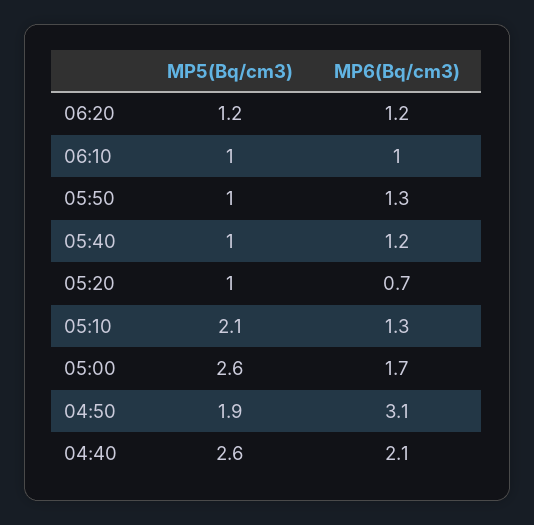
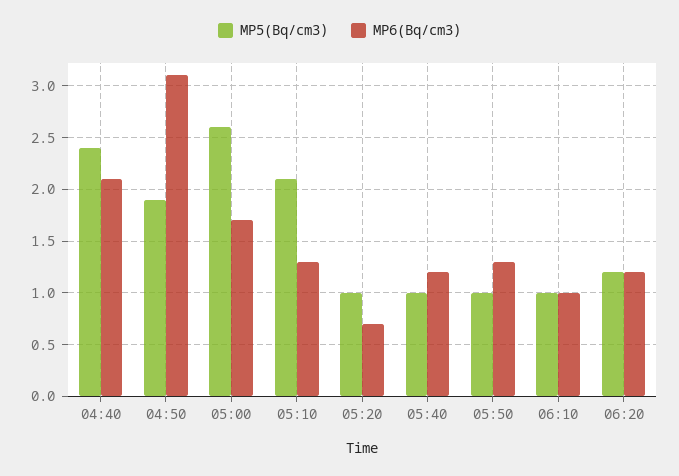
MP5(Bq/cm3), 04:40: 2.6 -> 2.4

